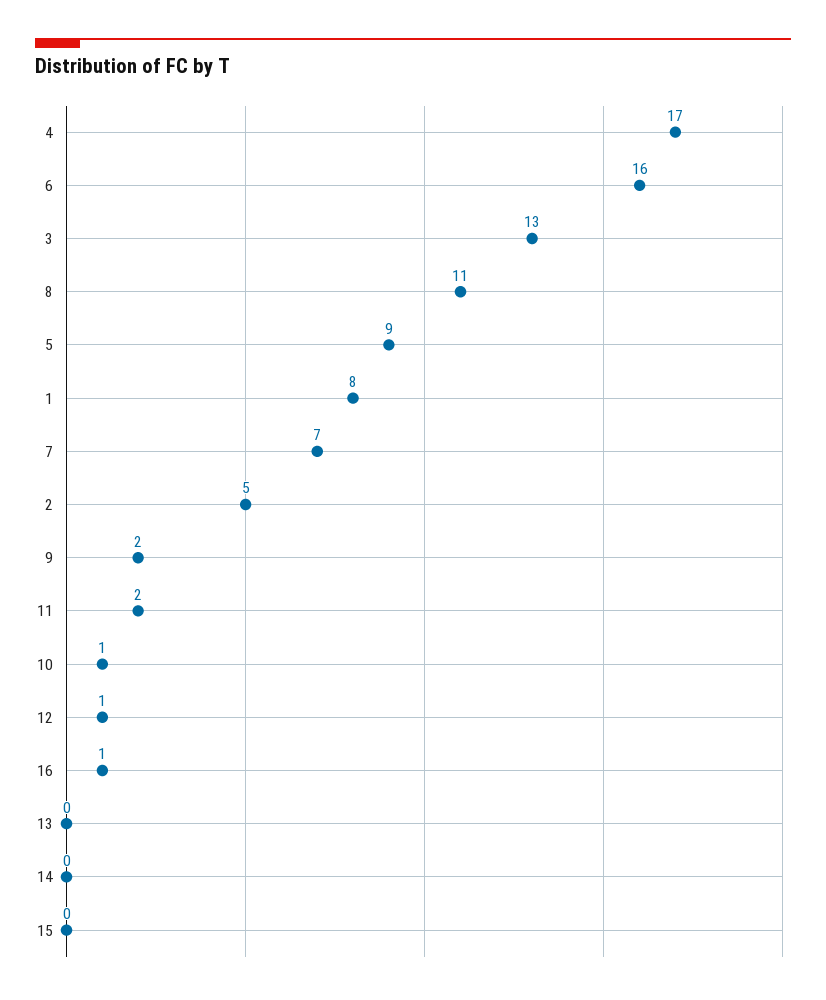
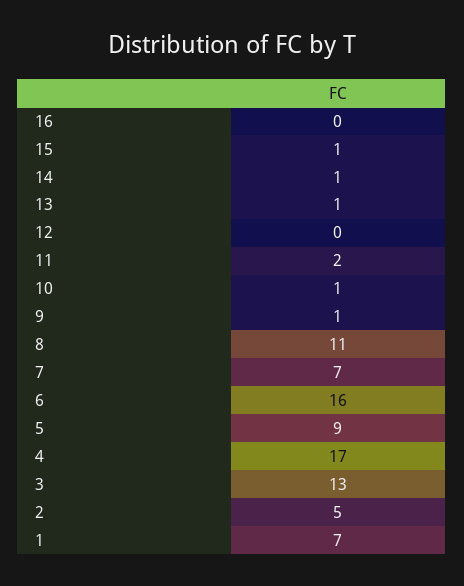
1: 8 -> 7
9: 2 -> 1
12: 1 -> 0
16: 1 -> 0
13: 0 -> 1
14: 0 -> 1
15: 0 -> 1

